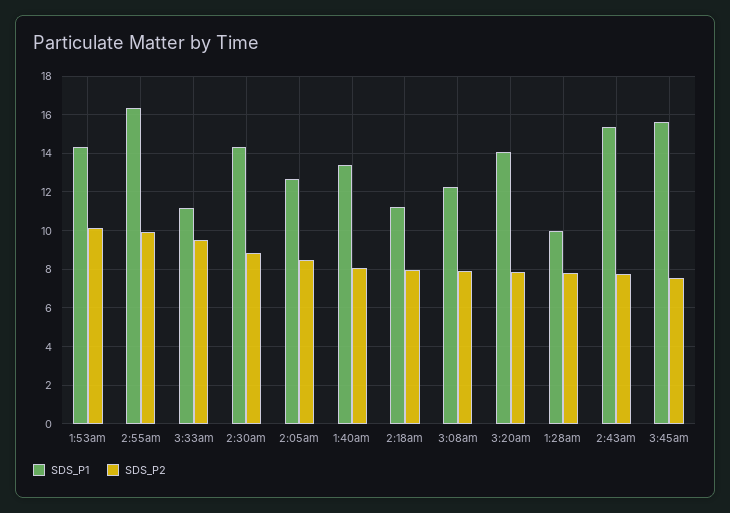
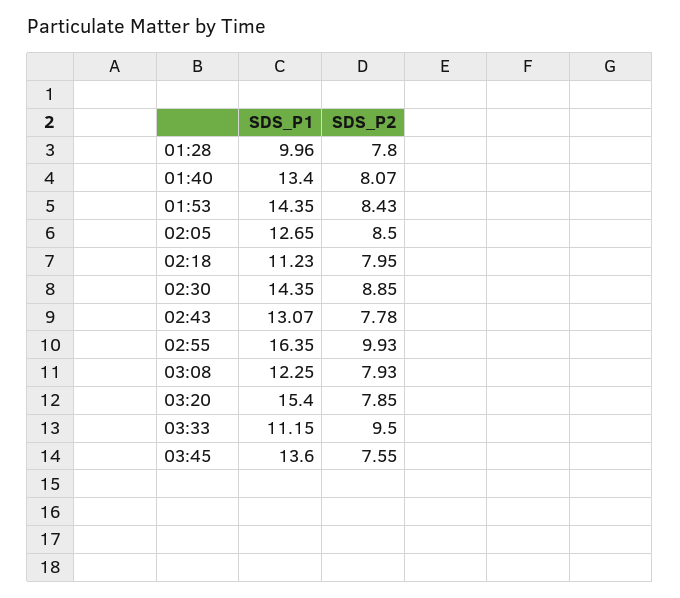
SDS_P2, 1:53am: 10 -> 8.43
SDS_P1, 3:20am: 14 -> 15.4
SDS_P1, 2:43am: 15.5 -> 13.07
SDS_P1, 3:45am: 15.5 -> 13.6

